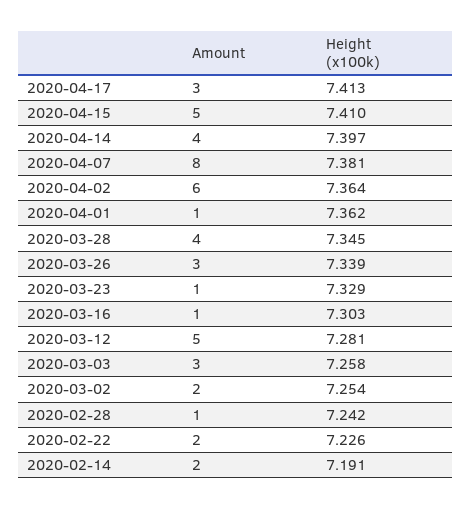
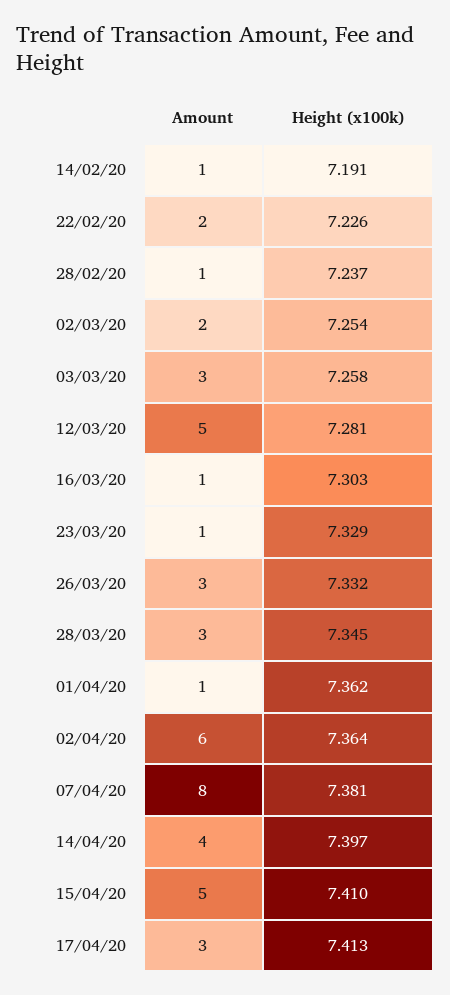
Amount, 2020-03-28: 4 -> 3
Height (x100k), 2020-03-26: 7.339 -> 7.332
Height (x100k), 2020-02-28: 7.242 -> 7.237
Amount, 2020-02-14: 2 -> 1

